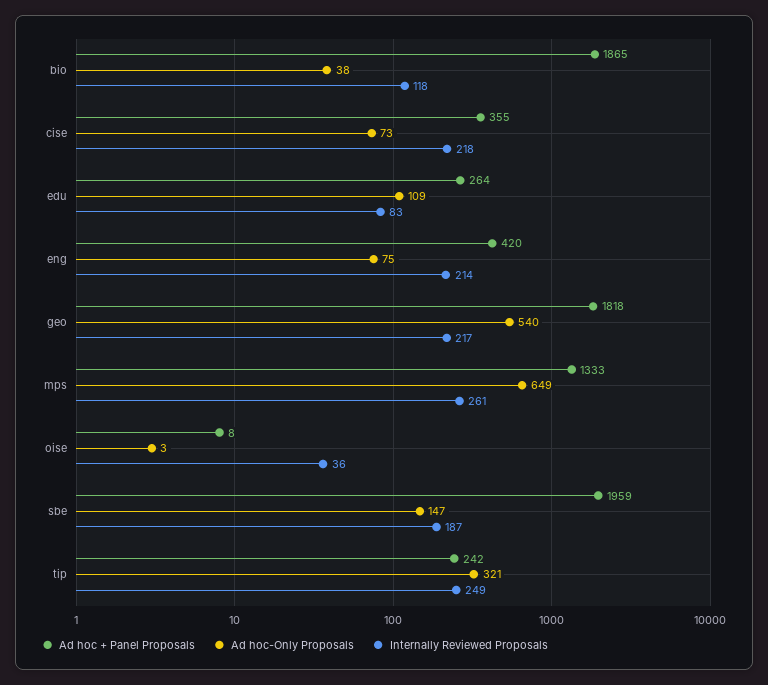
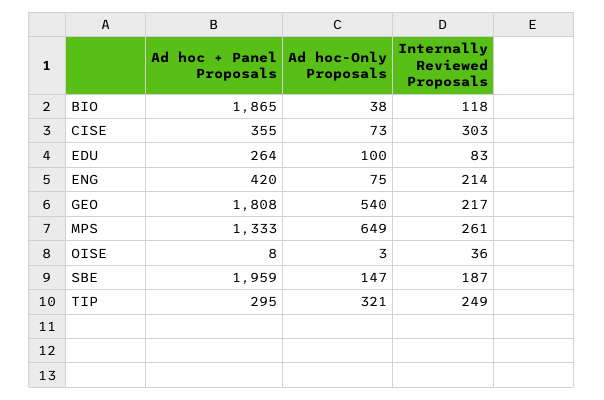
Internally Reviewed Proposals, cise: 218 -> 303
Ad hoc-Only Proposals, edu: 109 -> 100
Ad hoc + Panel Proposals, geo: 1818 -> 1808
Ad hoc + Panel Proposals, tip: 242 -> 295

